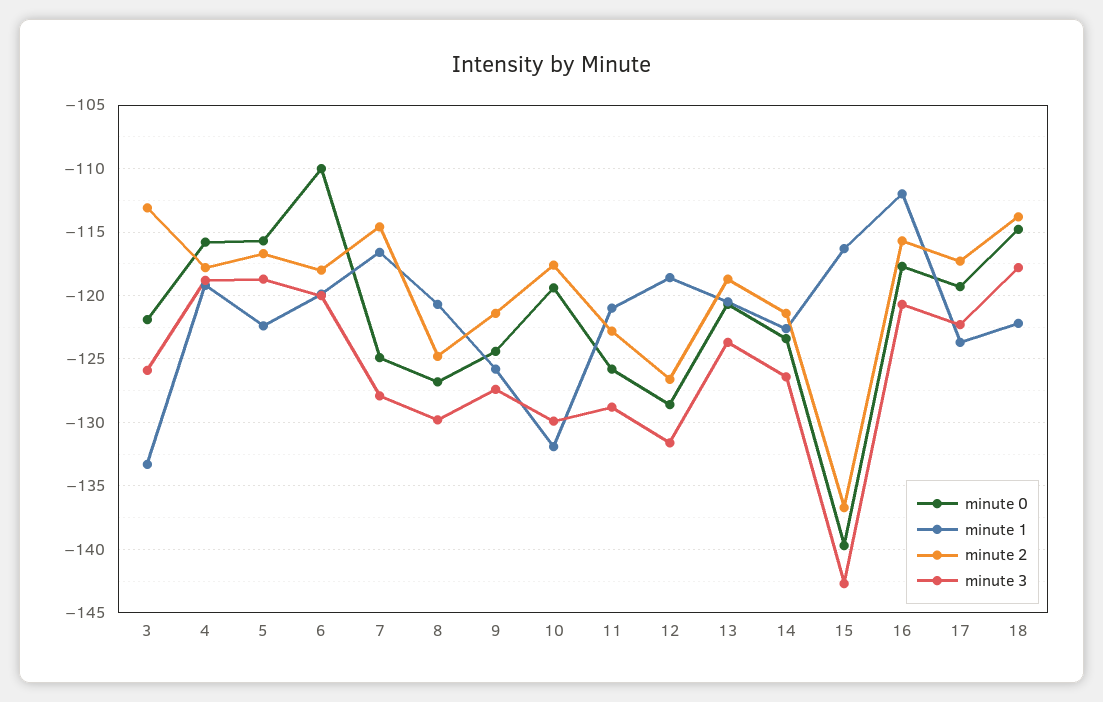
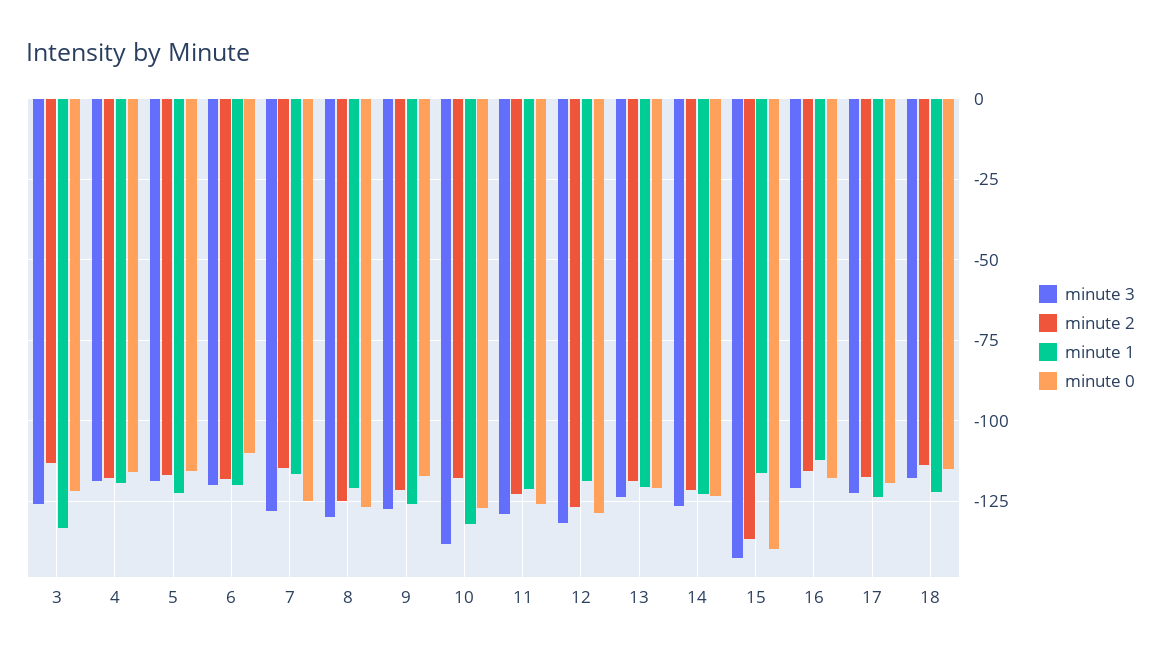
minute 0, 9: -124.5 -> -117.5
minute 0, 10: -119.5 -> -127.5
minute 3, 10: -130 -> -137.5

